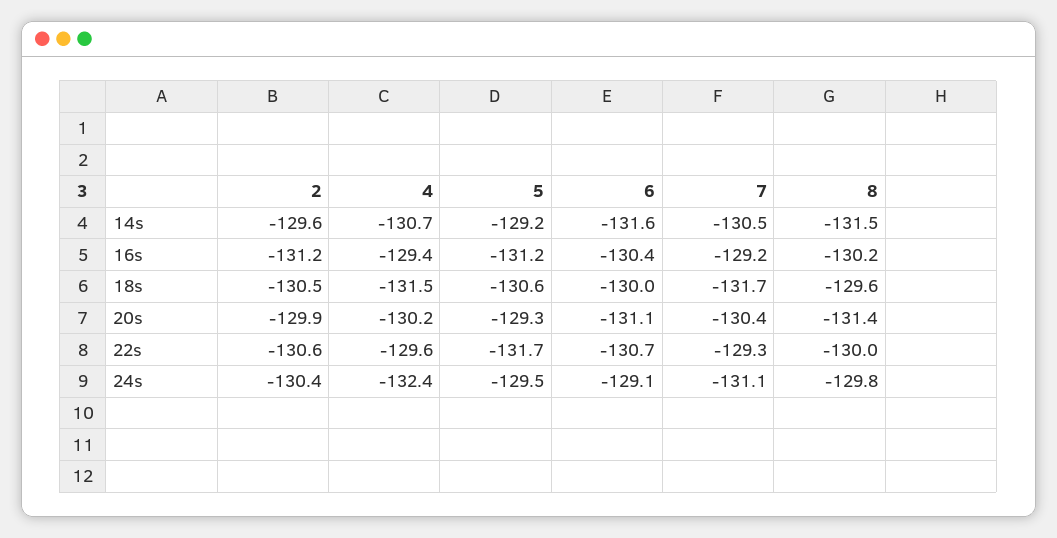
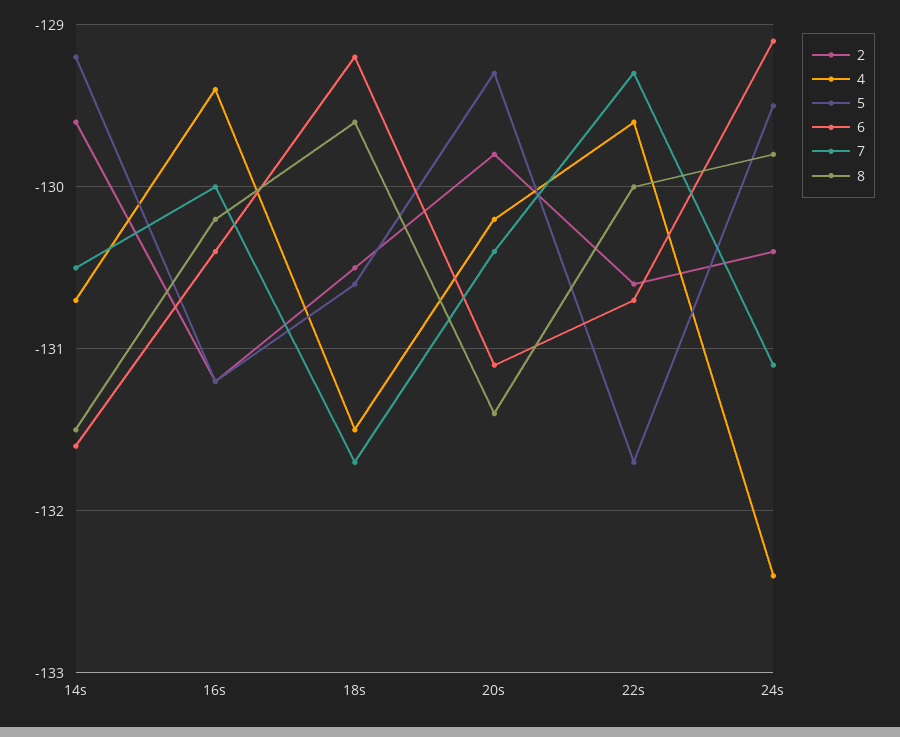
7, 16s: -129.2 -> -130
6, 18s: -130 -> -129.2
2, 20s: -129.9 -> -129.8

